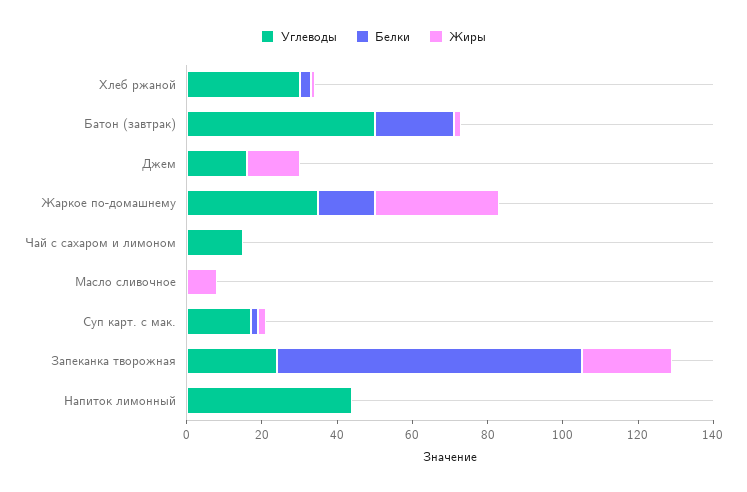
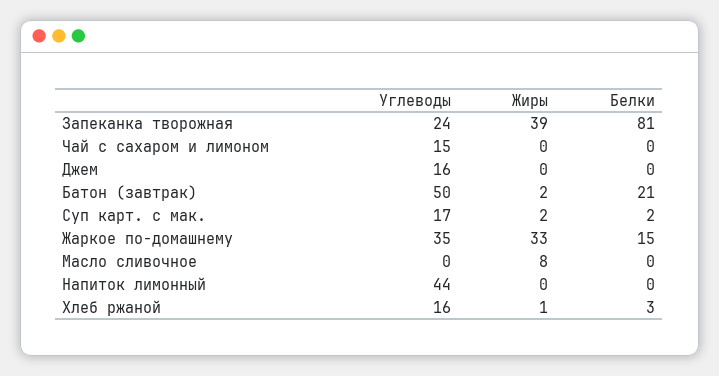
Углеводы, Хлеб ржаной: 30 -> 16
Жиры, Джем: 15 -> 0
Жиры, Запеканка творожная: 25 -> 39

